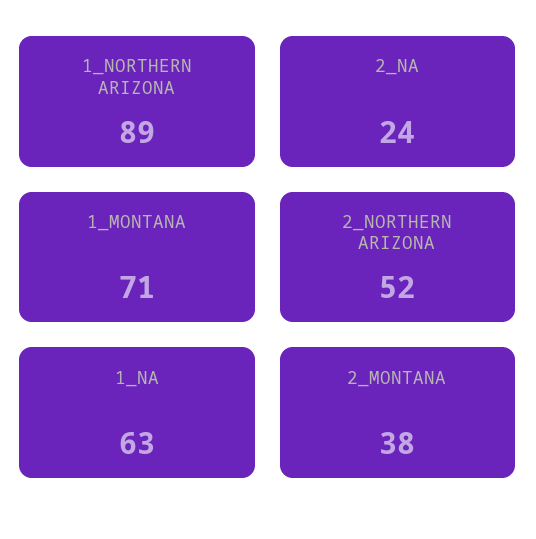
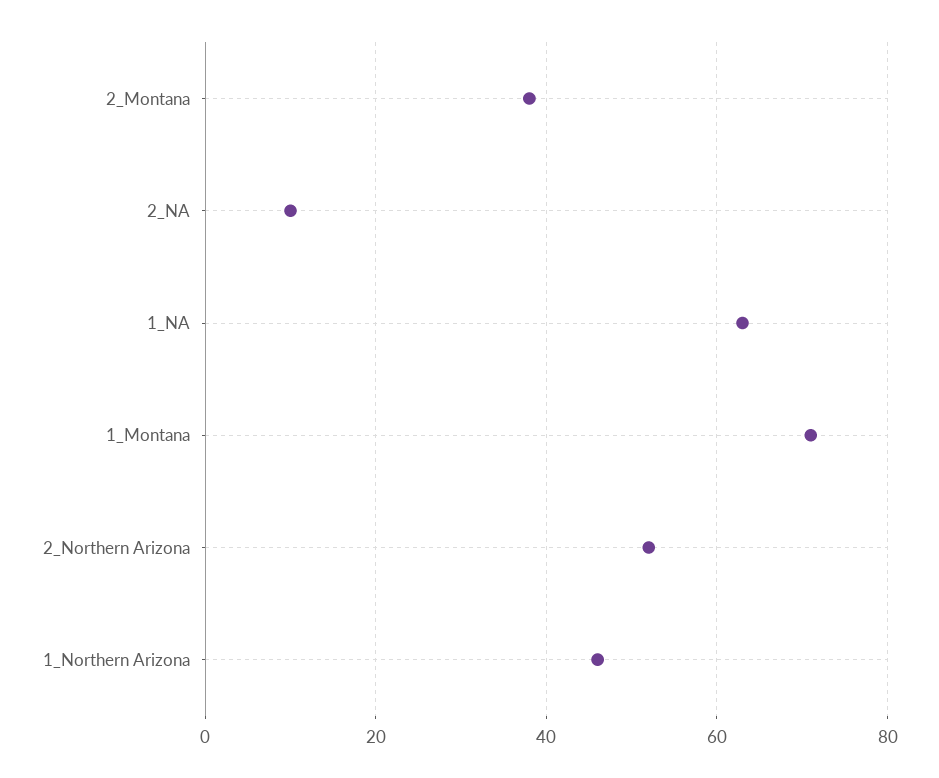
1_NORTHERN ARIZONA: 89 -> 45
2_NA: 24 -> 10

